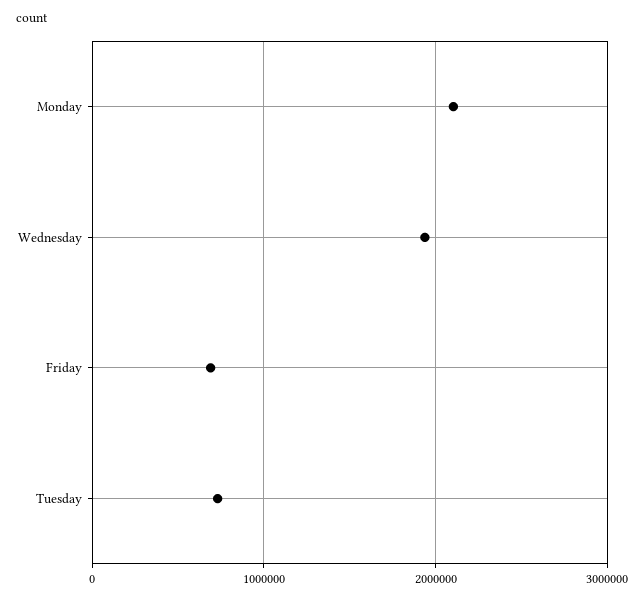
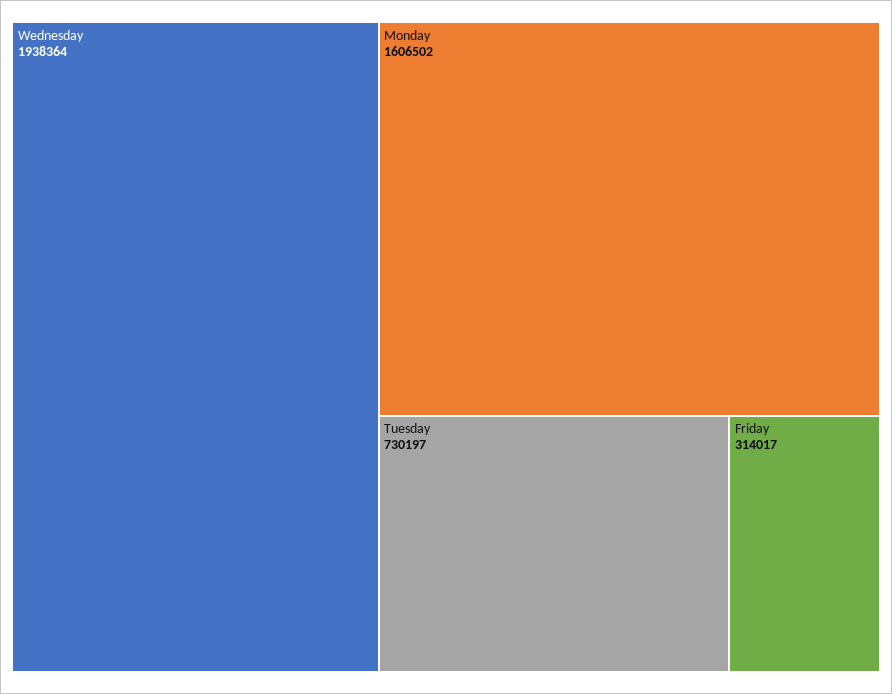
Monday: 2100000 -> 1606502
Friday: 700000 -> 314017

